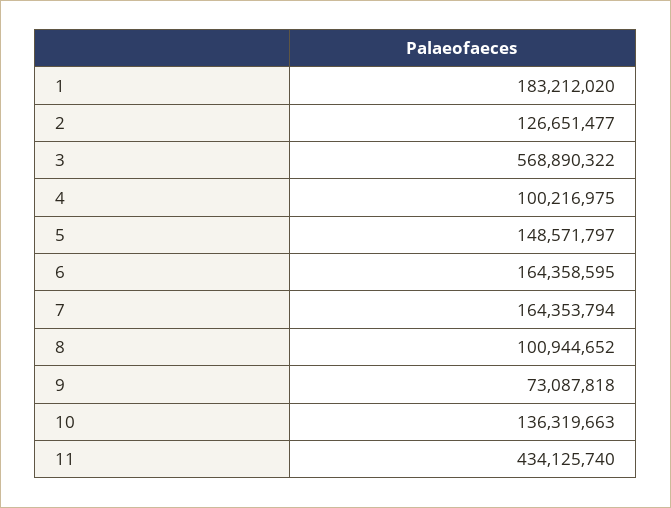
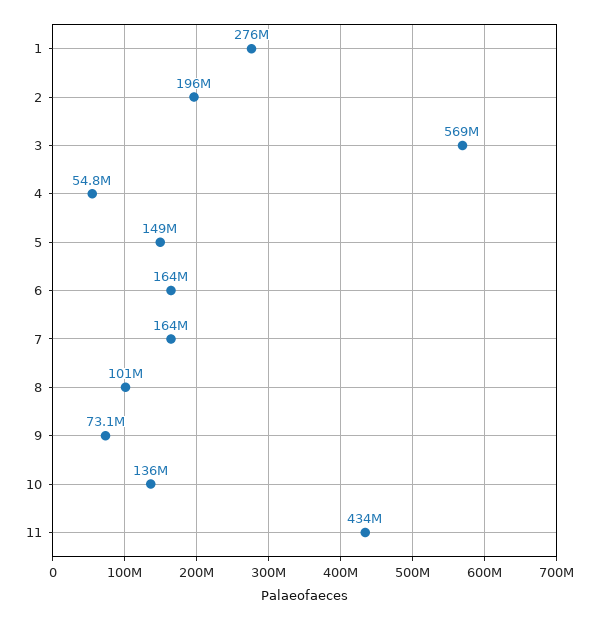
1: 183212020 -> 276000000
2: 126651477 -> 196000000
4: 100216975 -> 54800000

